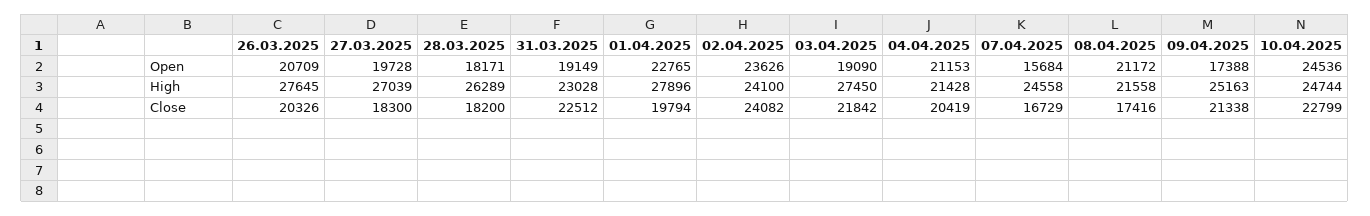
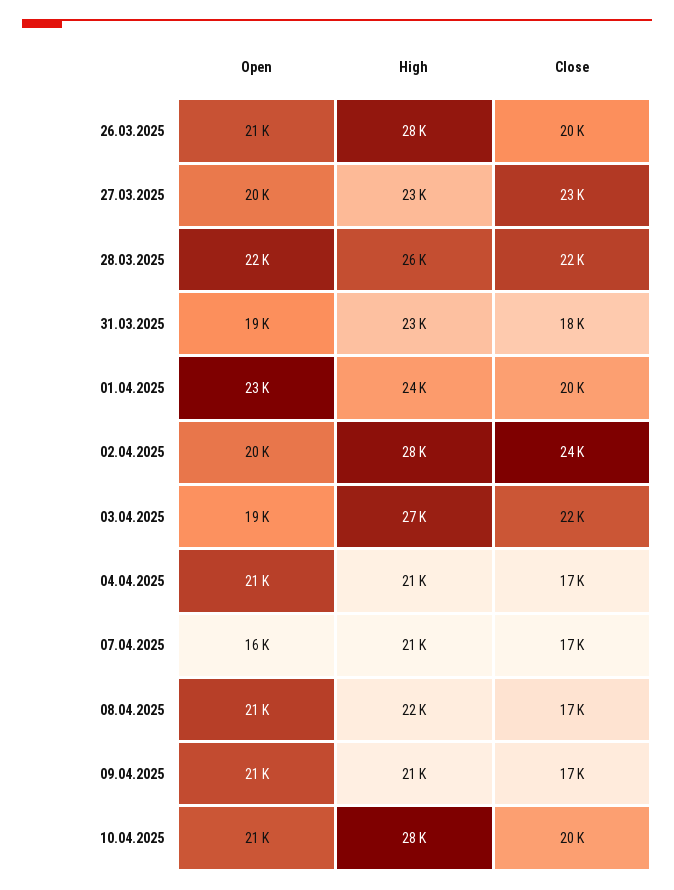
28.03.2025, Open: 18171 -> 22000
02.04.2025, Open: 23626 -> 20000
09.04.2025, Open: 17388 -> 21000
10.04.2025, Open: 24536 -> 21000
27.03.2025, High: 27039 -> 23000
01.04.2025, High: 27896 -> 24000
02.04.2025, High: 24100 -> 28000
07.04.2025, High: 24558 -> 21000
09.04.2025, High: 25163 -> 21000
10.04.2025, High: 24744 -> 28000
27.03.2025, Close: 18300 -> 23000
28.03.2025, Close: 18200 -> 22000
31.03.2025, Close: 22512 -> 18000
04.04.2025, Close: 20419 -> 17000
09.04.2025, Close: 21338 -> 17000
10.04.2025, Close: 22799 -> 20000

